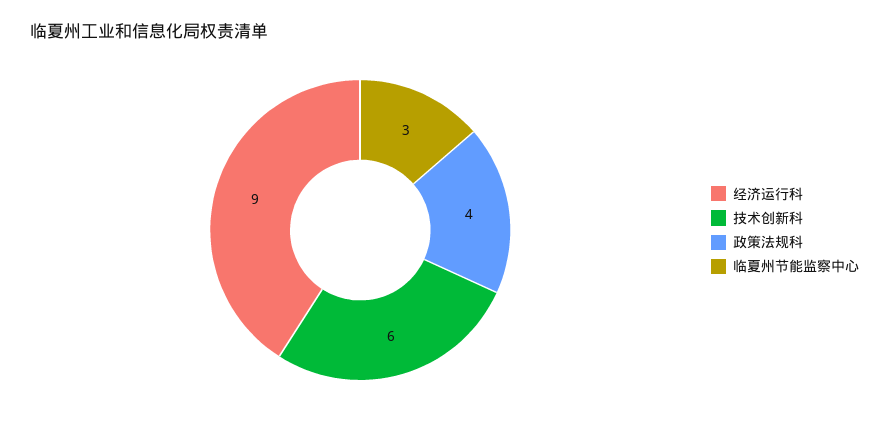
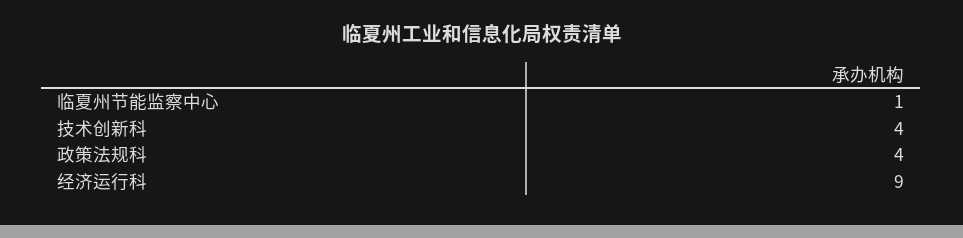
技术创新科: 6 -> 4
临夏州节能监察中心: 3 -> 1

